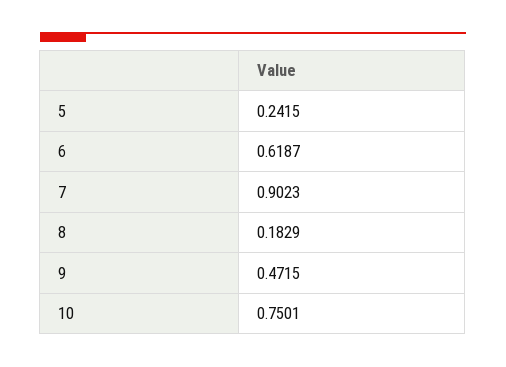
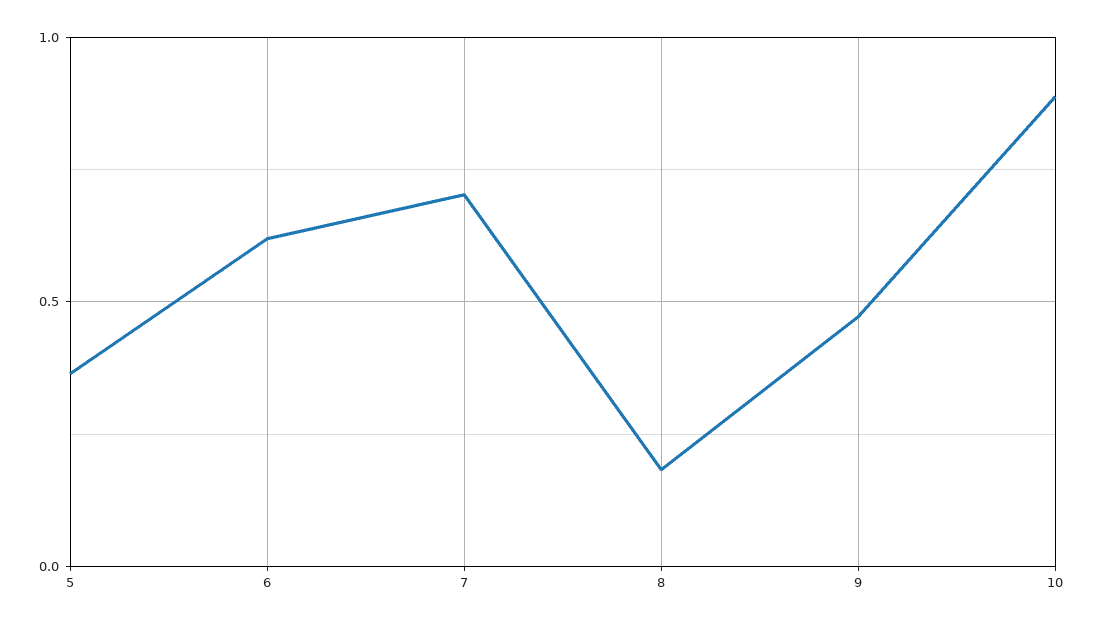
5: 0.2415 -> 0.35
7: 0.9023 -> 0.7
10: 0.7501 -> 0.9

